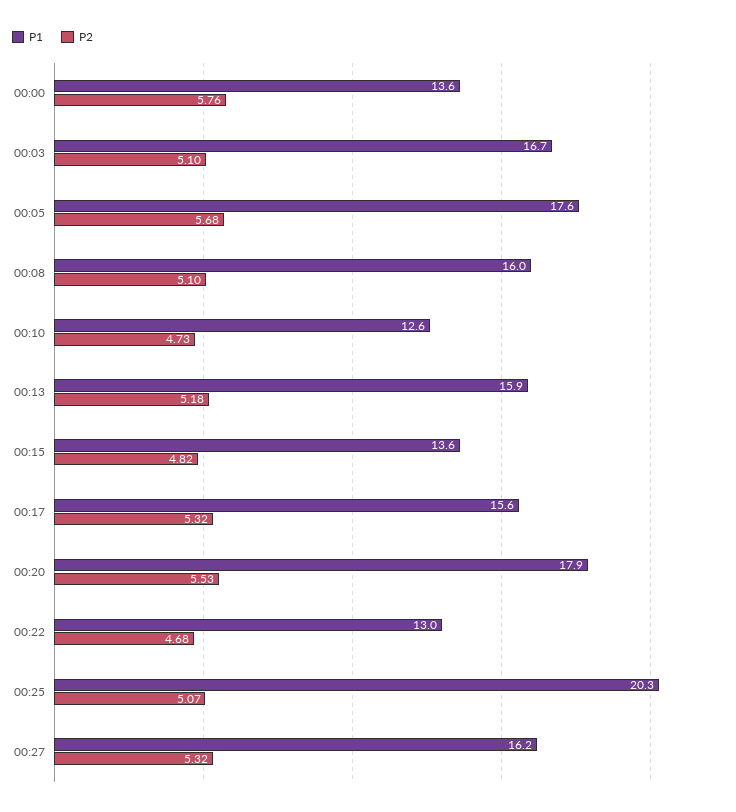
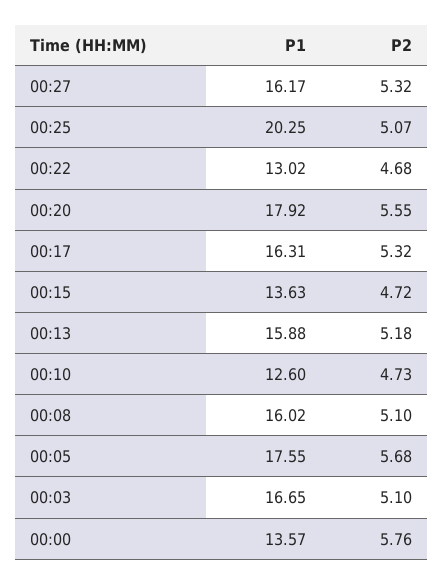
P2, 00:15: 4.82 -> 4.72
P1, 00:17: 15.6 -> 16.31
P2, 00:20: 5.53 -> 5.55

